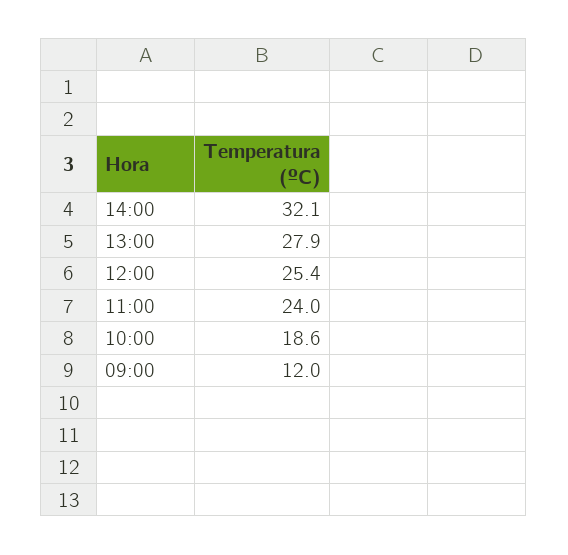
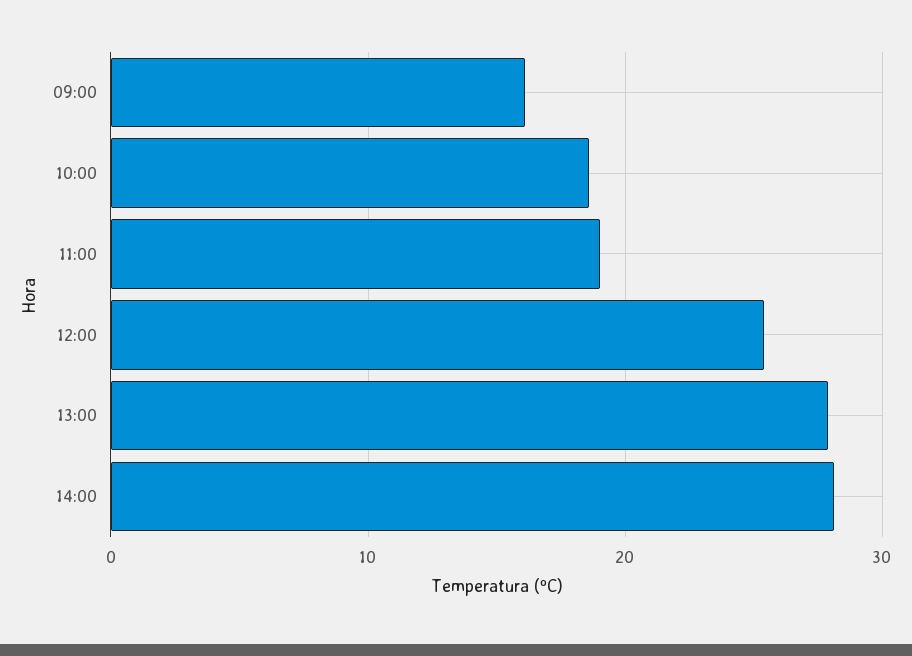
14:00: 32.1 -> 28
11:00: 24 -> 19
09:00: 12 -> 16

